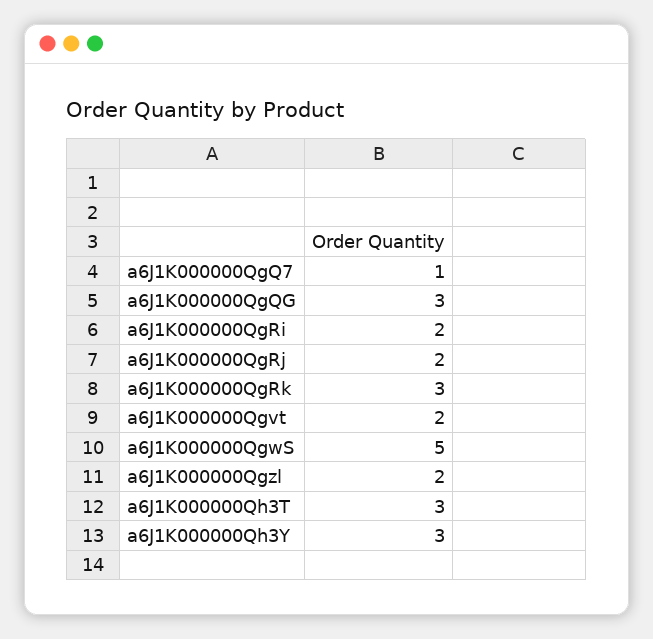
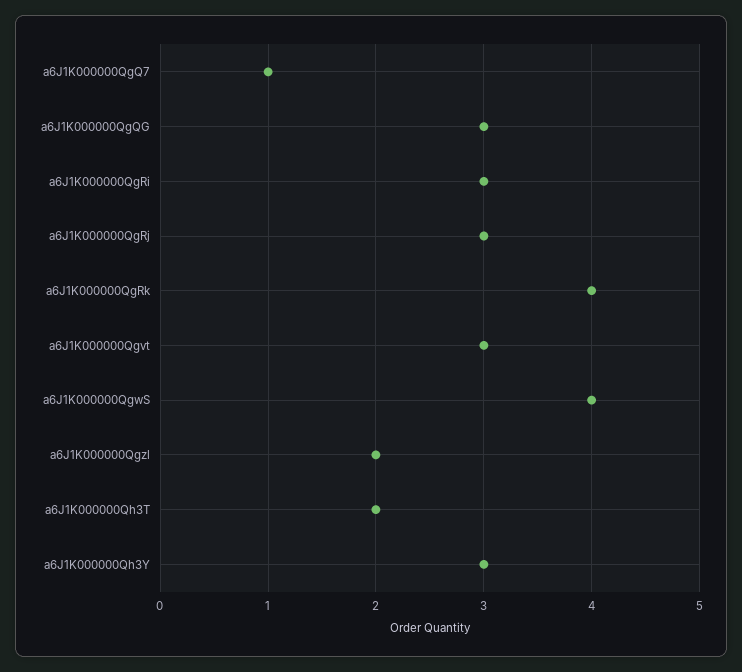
a6J1K000000QgRi: 2 -> 3
a6J1K000000QgRj: 2 -> 3
a6J1K000000QgRk: 3 -> 4
a6J1K000000Qgvt: 2 -> 3
a6J1K000000QgwS: 5 -> 4
a6J1K000000Qh3T: 3 -> 2

